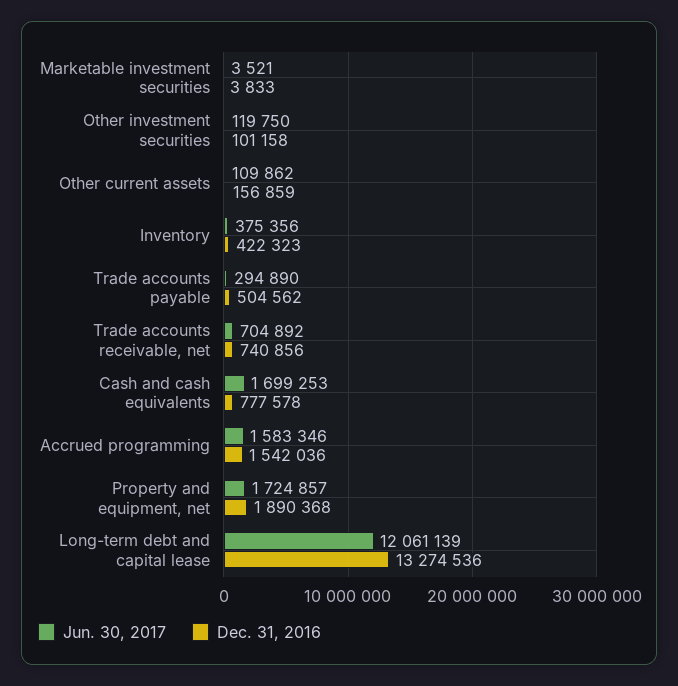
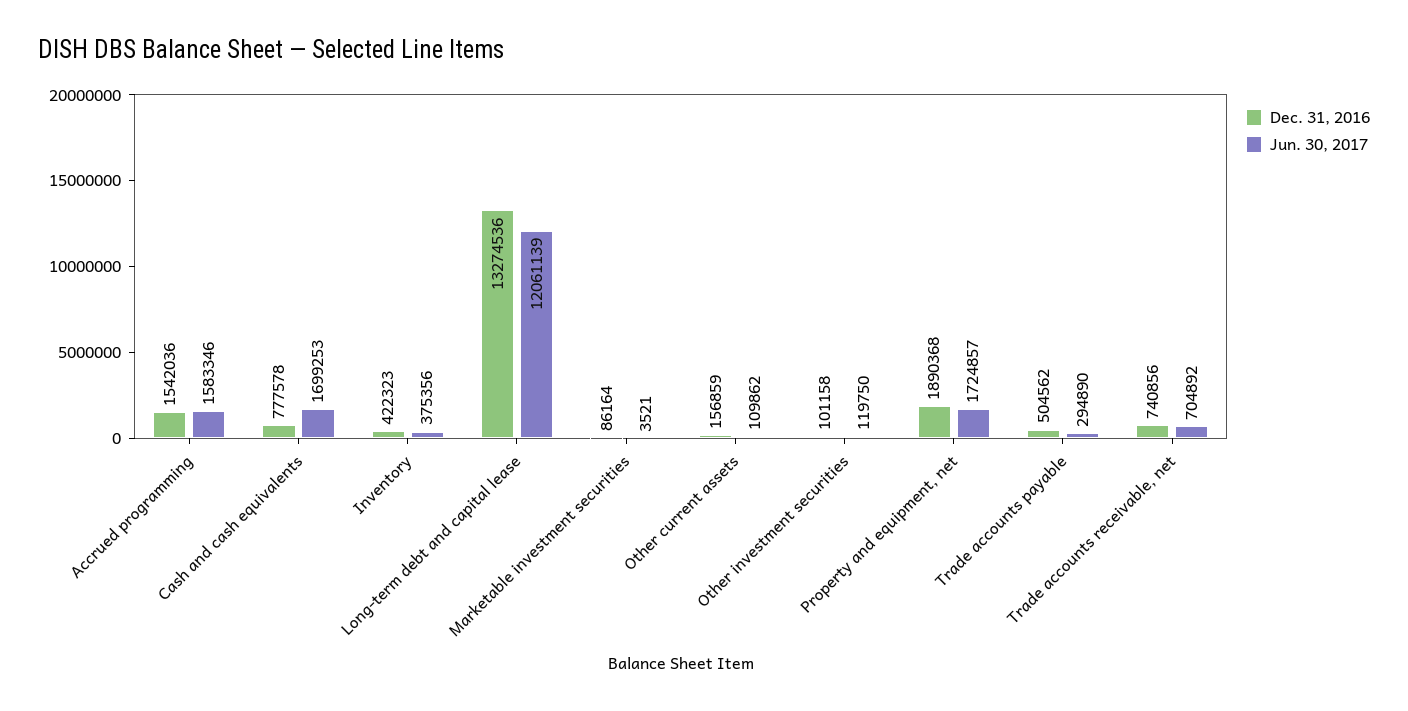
Dec. 31, 2016, Marketable investment securities: 3833 -> 86164

